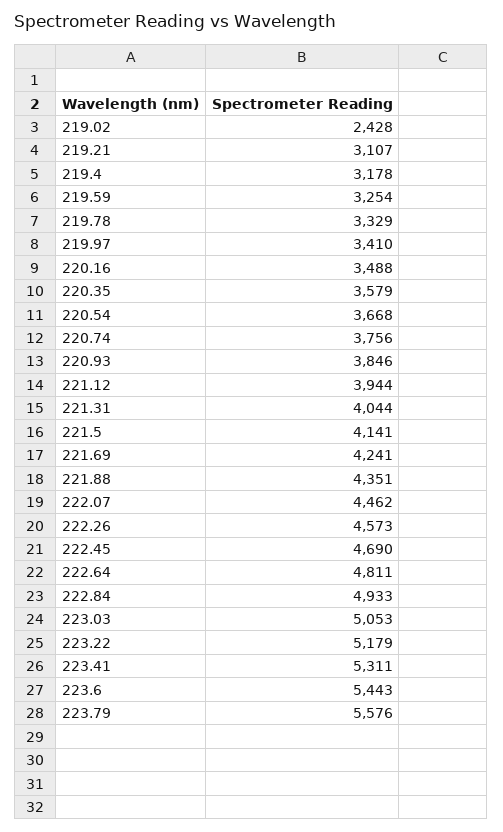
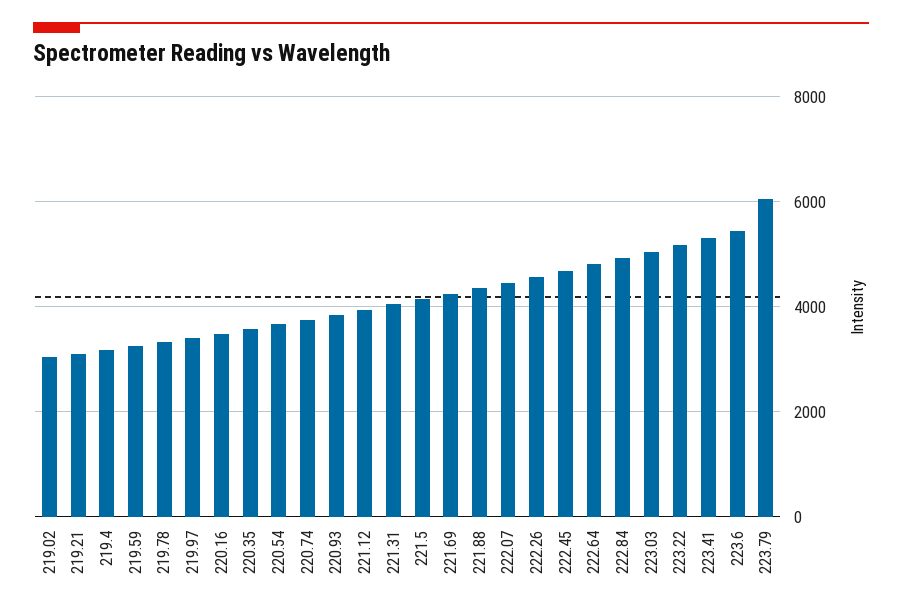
219.02: 2428 -> 3000
223.79: 5576 -> 6000

